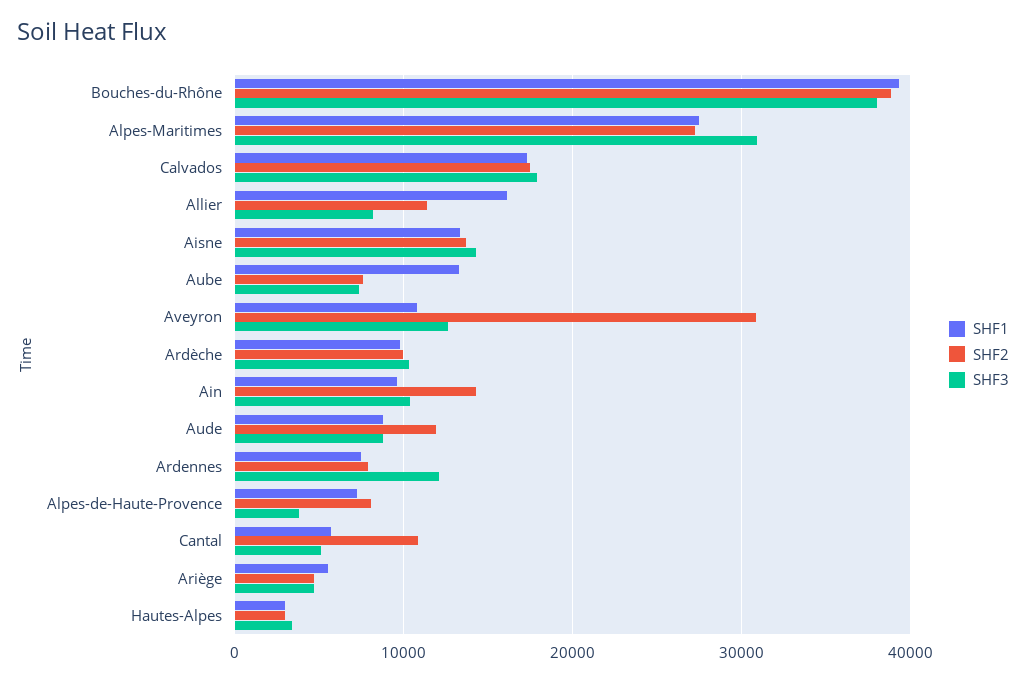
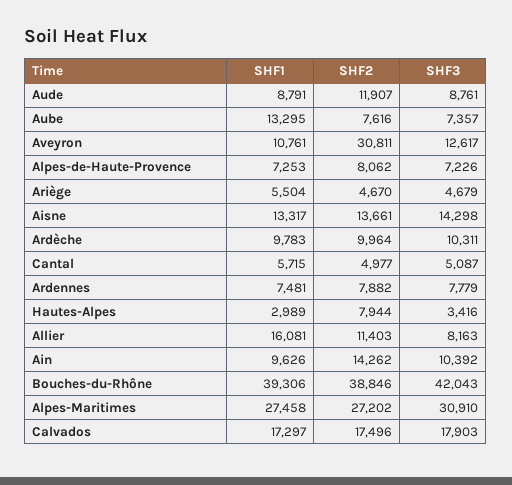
SHF3, Bouches-du-Rhône: 38000 -> 42043
SHF3, Ardennes: 12000 -> 7779
SHF3, Alpes-de-Haute-Provence: 4000 -> 7226
SHF2, Cantal: 11000 -> 4977
SHF2, Hautes-Alpes: 3000 -> 7944

